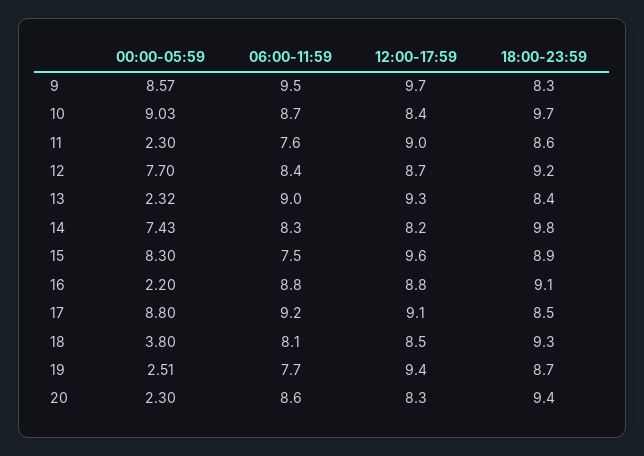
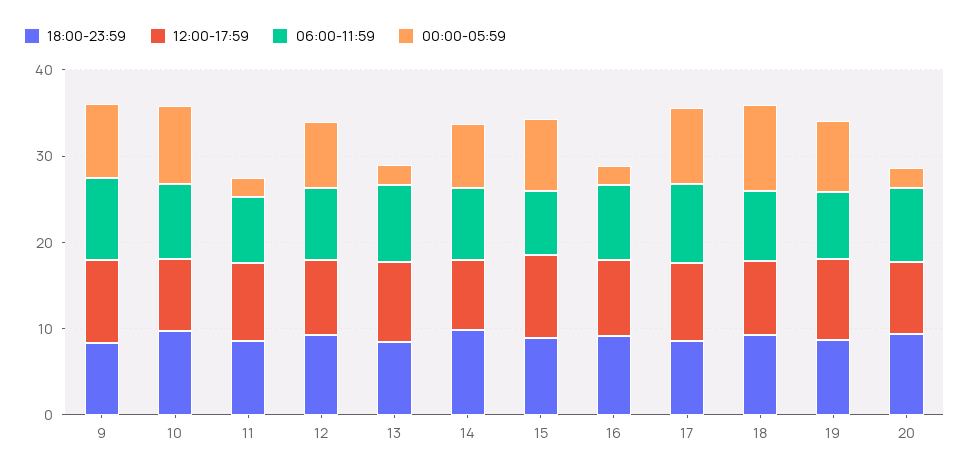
00:00-05:59, 18: 3.8 -> 10
00:00-05:59, 19: 2.51 -> 8

